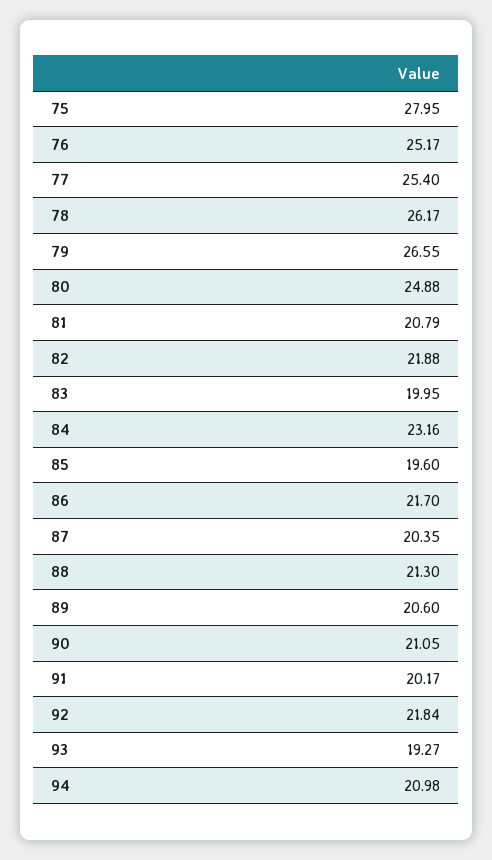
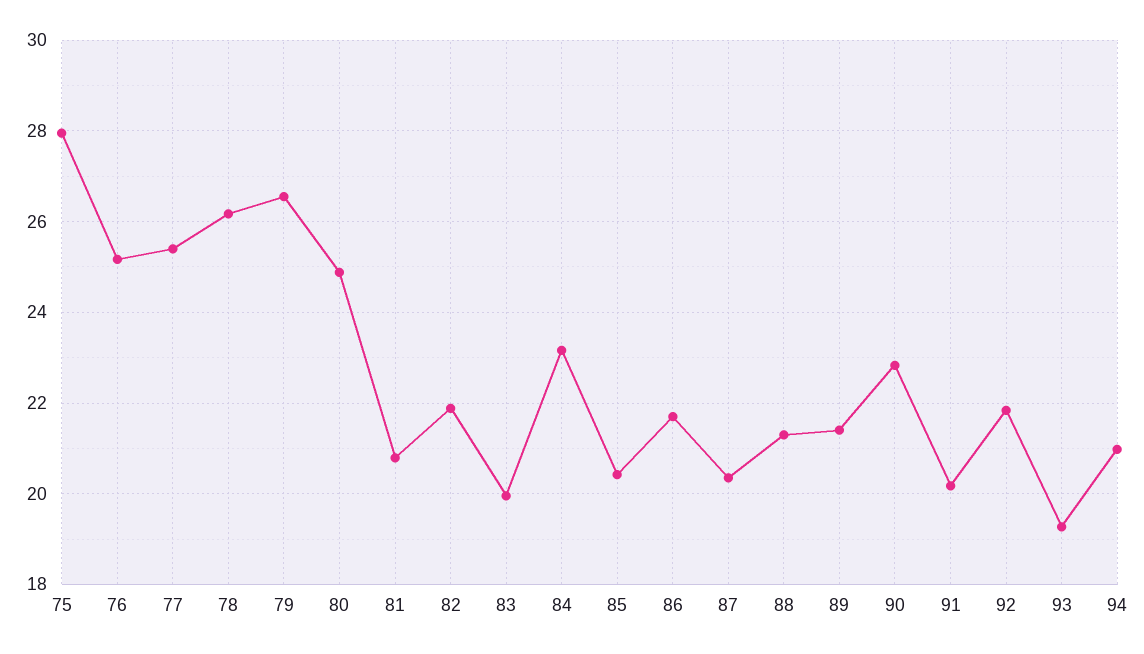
85: 19.6 -> 20.4
89: 20.6 -> 21.4
90: 21.05 -> 22.8

